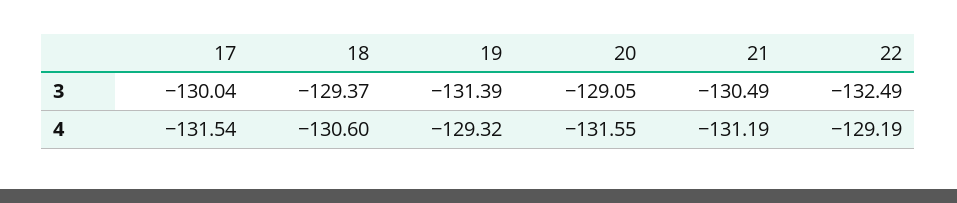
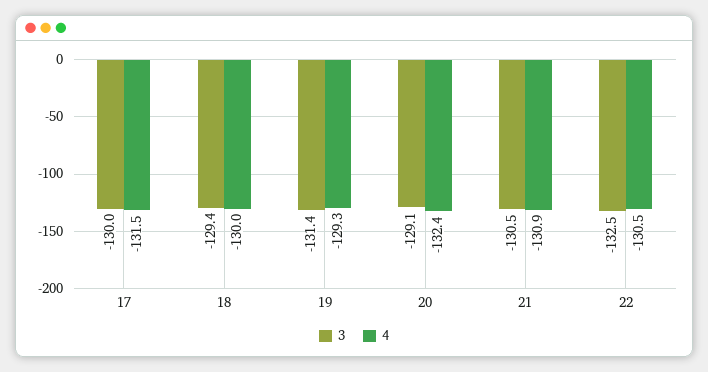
4, 18: -130.6 -> -130
4, 20: -131.55 -> -132.4
4, 21: -131.19 -> -130.9
4, 22: -129.19 -> -130.5

